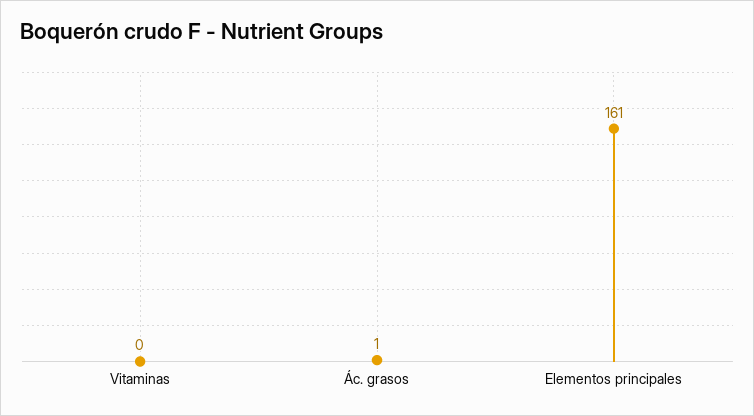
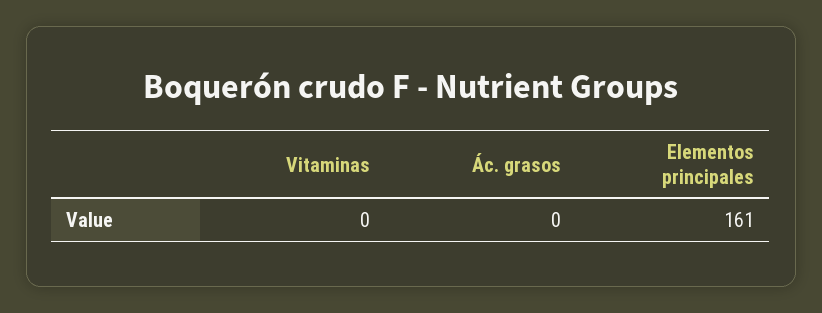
Ác. grasos: 1 -> 0

